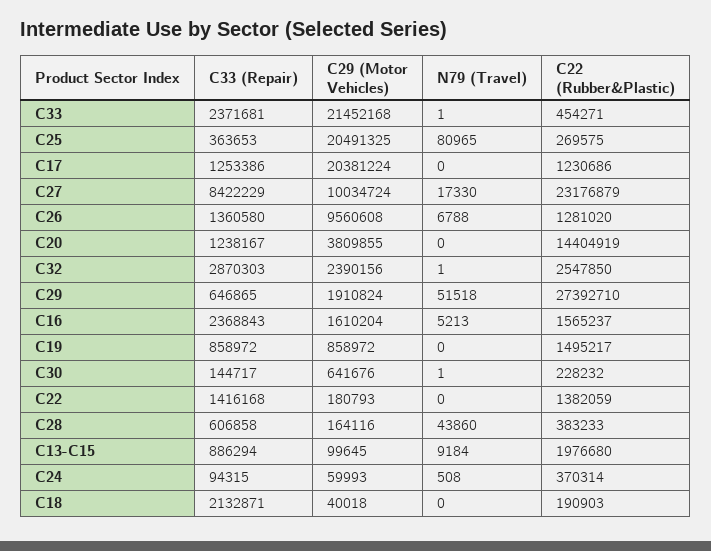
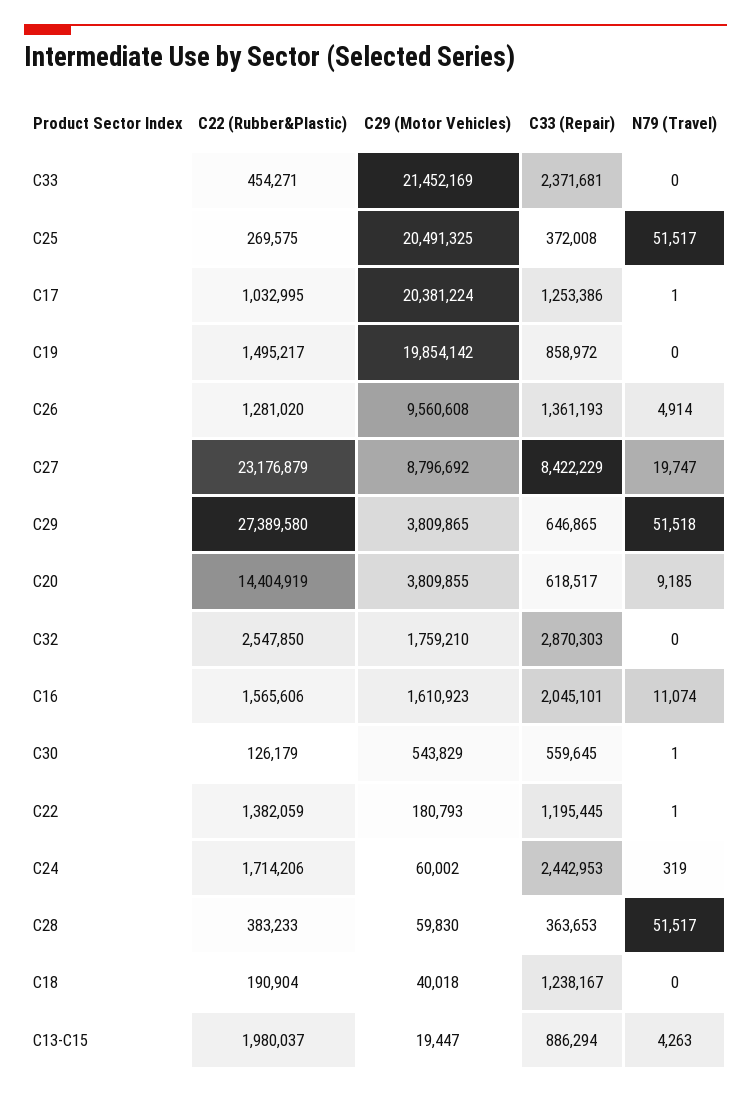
C29 (Motor Vehicles), C33: 21452168 -> 21452169
N79 (Travel), C33: 1 -> 0
C33 (Repair), C25: 363653 -> 372008
N79 (Travel), C25: 80965 -> 51517
N79 (Travel), C17: 0 -> 1
C22 (Rubber&Plastic), C17: 1230686 -> 1032995
C29 (Motor Vehicles), C27: 10034724 -> 8796692
N79 (Travel), C27: 17330 -> 19747
C33 (Repair), C26: 1360580 -> 1361193
N79 (Travel), C26: 6788 -> 4914
C33 (Repair), C20: 1238167 -> 618517
N79 (Travel), C20: 0 -> 9185
C29 (Motor Vehicles), C32: 2390156 -> 1759210
N79 (Travel), C32: 1 -> 0
C29 (Motor Vehicles), C29: 1910824 -> 3809865
C22 (Rubber&Plastic), C29: 27392710 -> 27389580
C33 (Repair), C16: 2368843 -> 2045101
C29 (Motor Vehicles), C16: 1610204 -> 1610923
N79 (Travel), C16: 5213 -> 11074
C22 (Rubber&Plastic), C16: 1565237 -> 1565606
C29 (Motor Vehicles), C19: 858972 -> 19854142
C33 (Repair), C30: 144717 -> 559645
C29 (Motor Vehicles), C30: 641676 -> 543829
C22 (Rubber&Plastic), C30: 228232 -> 126179
C33 (Repair), C22: 1416168 -> 1195445
N79 (Travel), C22: 0 -> 1
C33 (Repair), C28: 606858 -> 363653
C29 (Motor Vehicles), C28: 164116 -> 59830
N79 (Travel), C28: 43860 -> 51517
C29 (Motor Vehicles), C13-C15: 99645 -> 19447
N79 (Travel), C13-C15: 9184 -> 4263
C22 (Rubber&Plastic), C13-C15: 1976680 -> 1980037
C33 (Repair), C24: 94315 -> 2442953
C29 (Motor Vehicles), C24: 59993 -> 60002
N79 (Travel), C24: 508 -> 319
C22 (Rubber&Plastic), C24: 370314 -> 1714206
C33 (Repair), C18: 2132871 -> 1238167
C22 (Rubber&Plastic), C18: 190903 -> 190904

